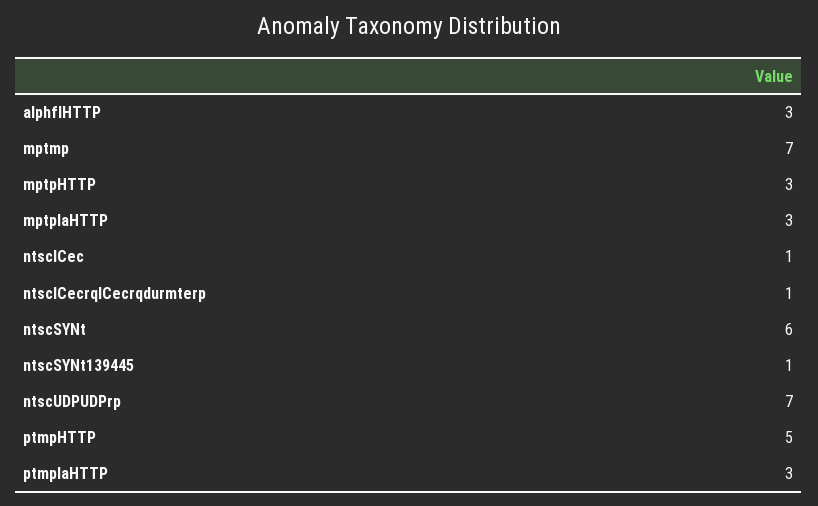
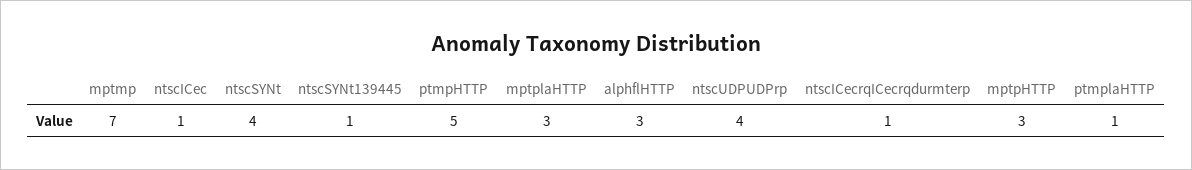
ntscSYNt: 6 -> 4
ntscUDPUDPrp: 7 -> 4
ptmplaHTTP: 3 -> 1

